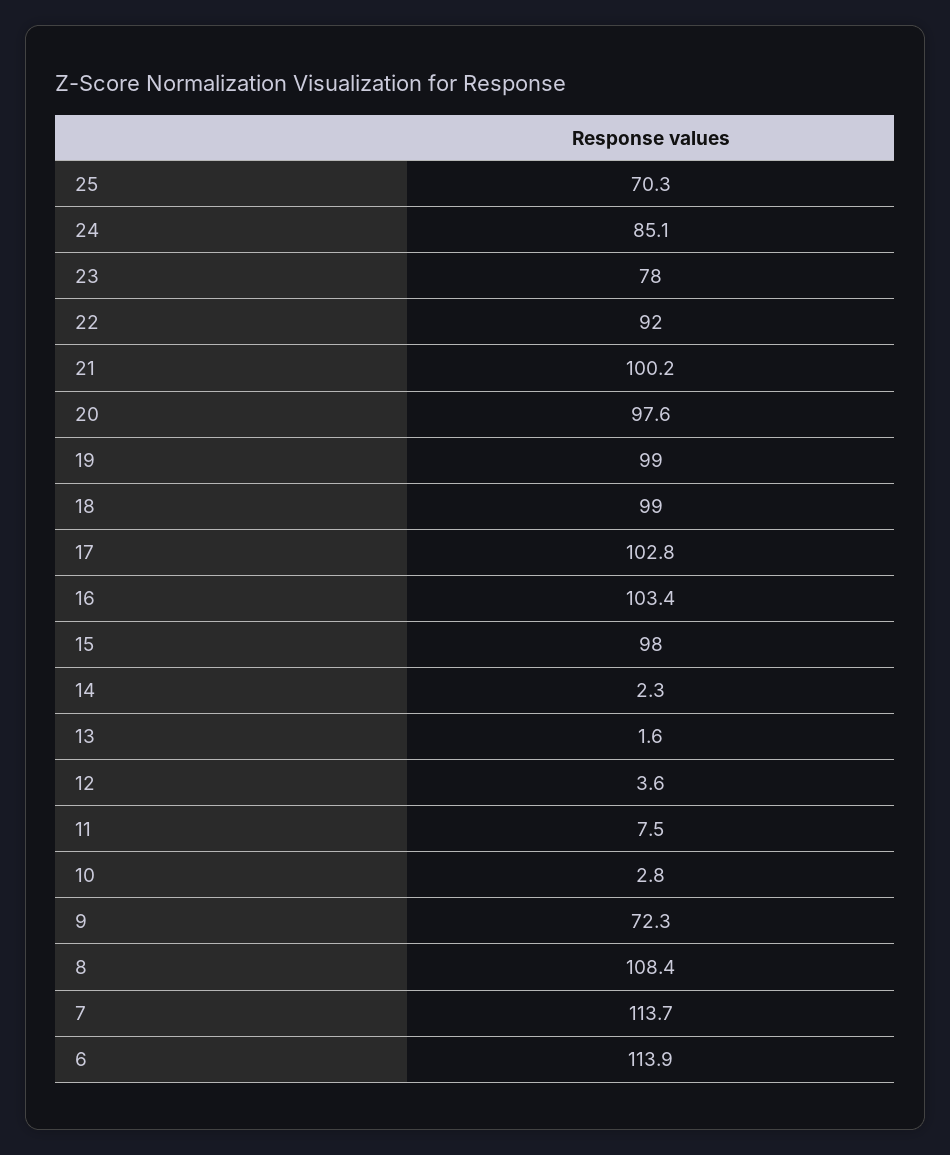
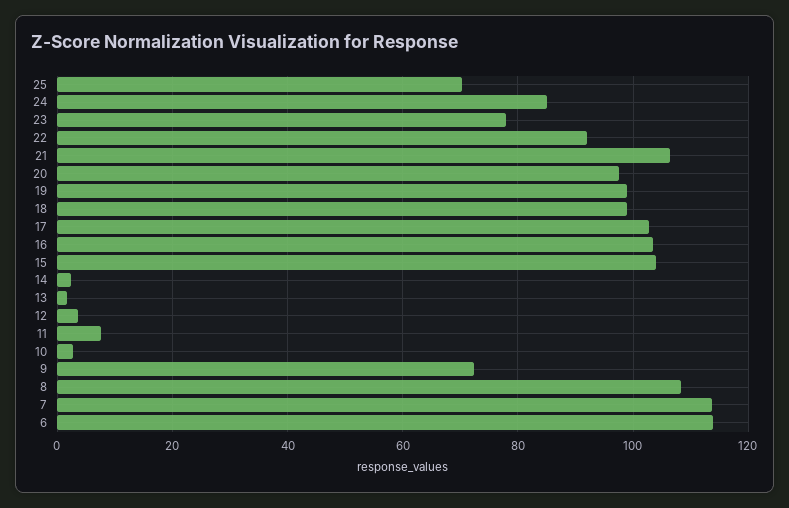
21: 100.2 -> 106
15: 98 -> 104

